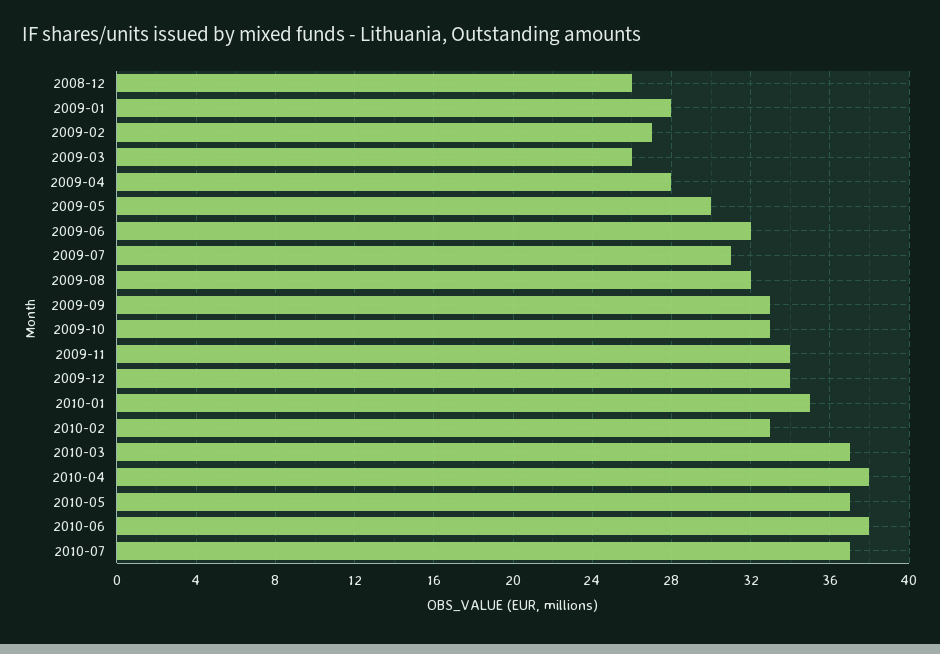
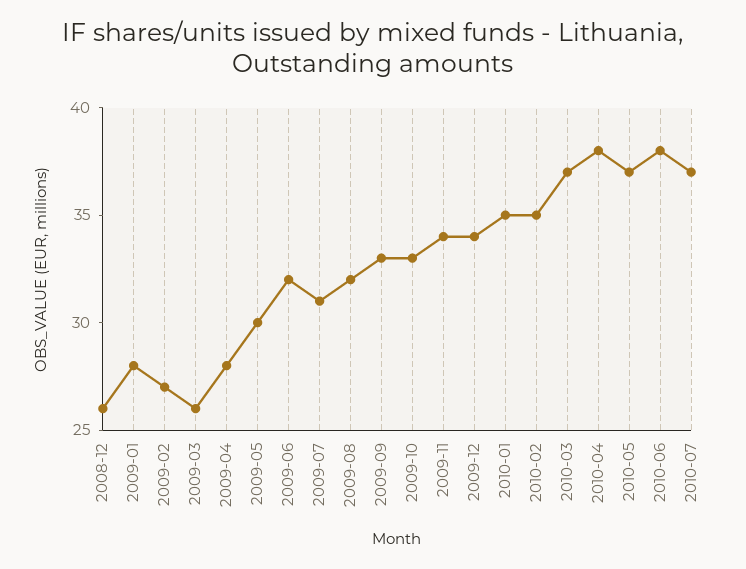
2010-02: 33 -> 35

